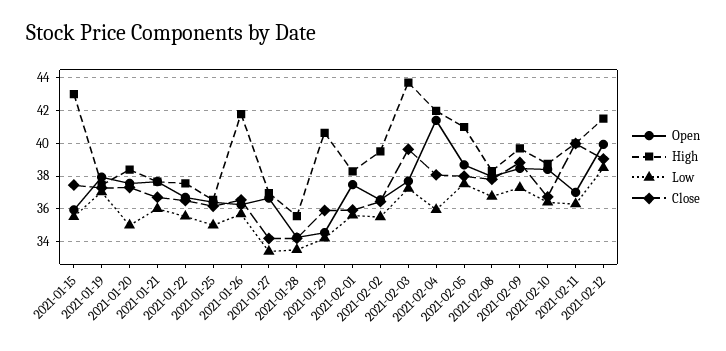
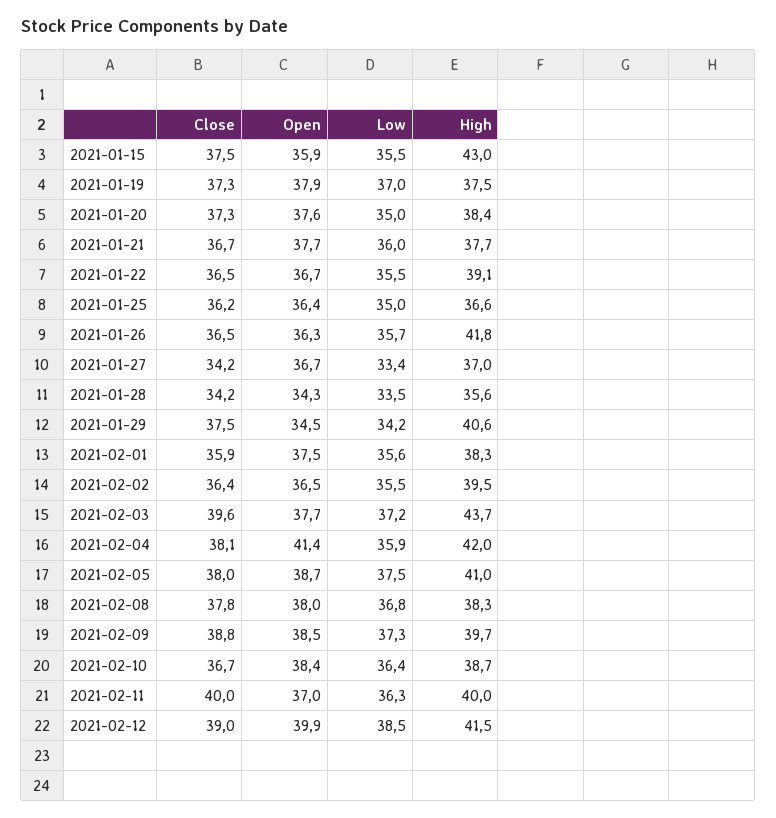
High, 2021-01-22: 37.5 -> 39.1
Close, 2021-01-29: 36 -> 37.5

